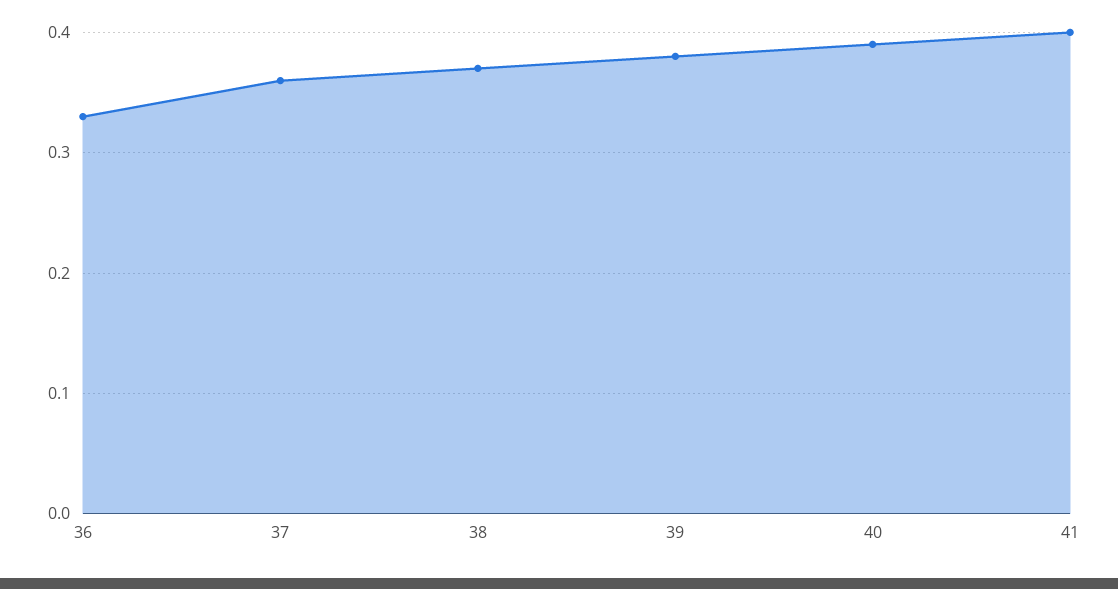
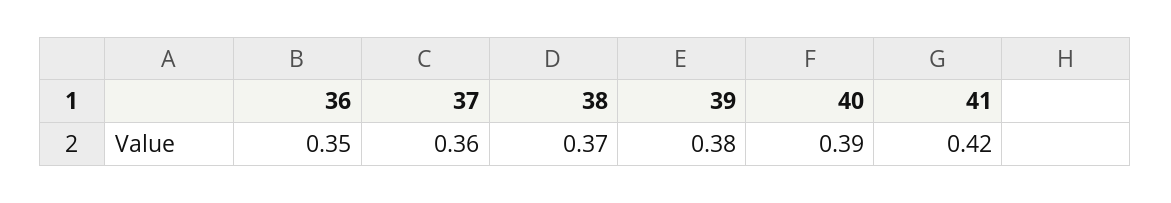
36: 0.33 -> 0.35
41: 0.4 -> 0.42

